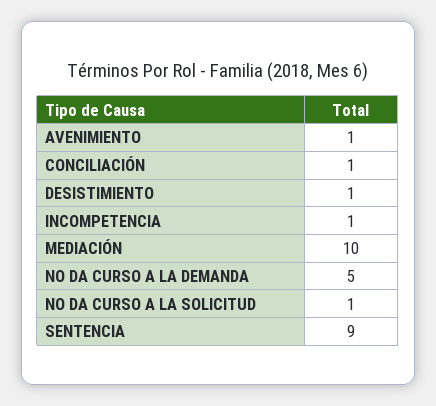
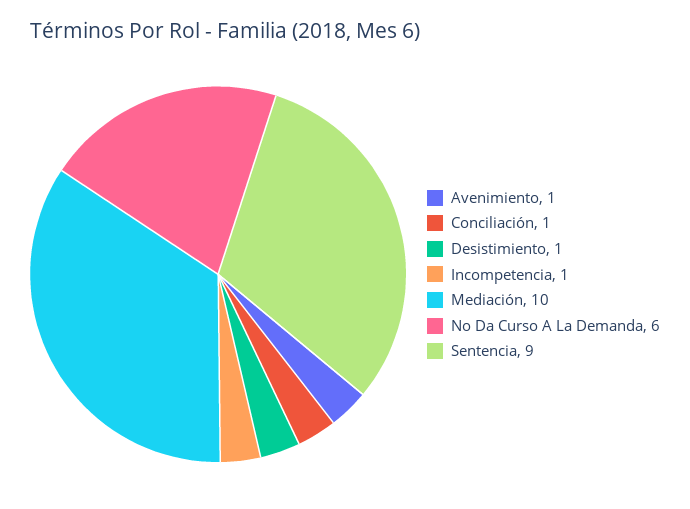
NO DA CURSO A LA DEMANDA: 5 -> 6
NO DA CURSO A LA SOLICITUD: 1 -> none

